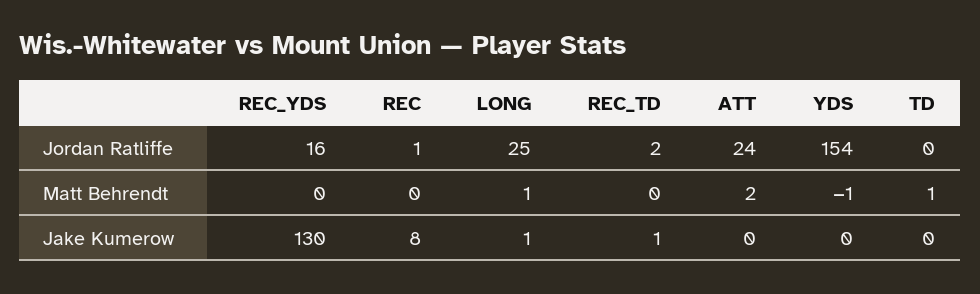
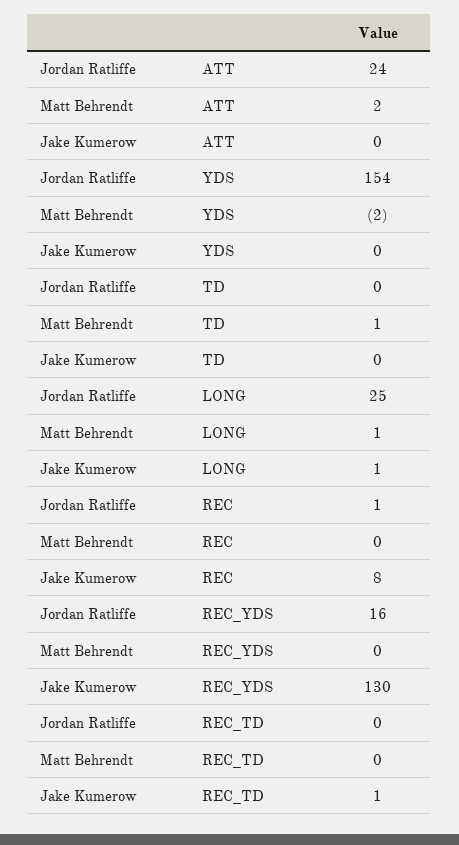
REC_TD, Jordan Ratliffe: 2 -> 0
YDS, Matt Behrendt: -1 -> -2

